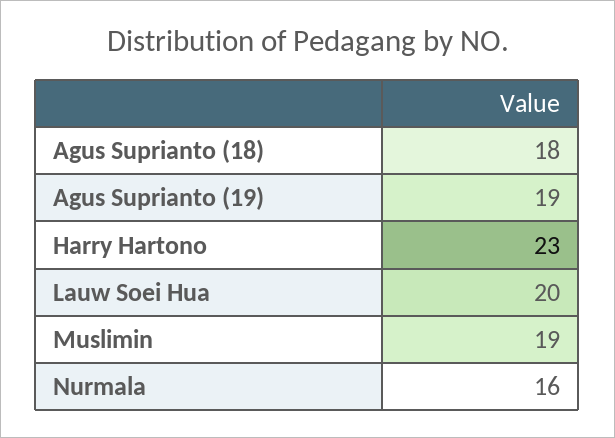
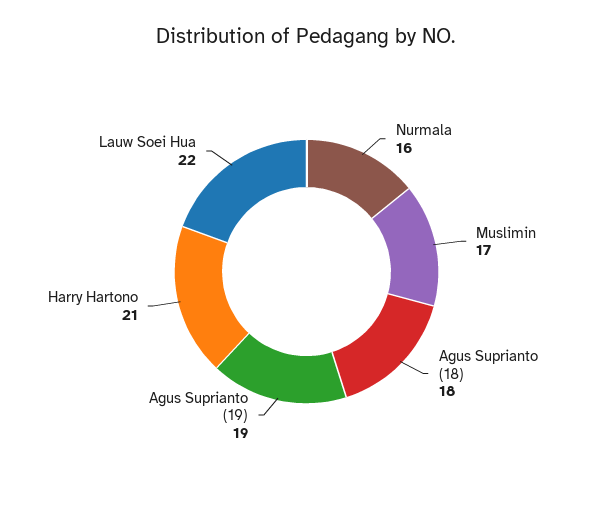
Harry Hartono: 23 -> 21
Lauw Soei Hua: 20 -> 22
Muslimin: 19 -> 17

